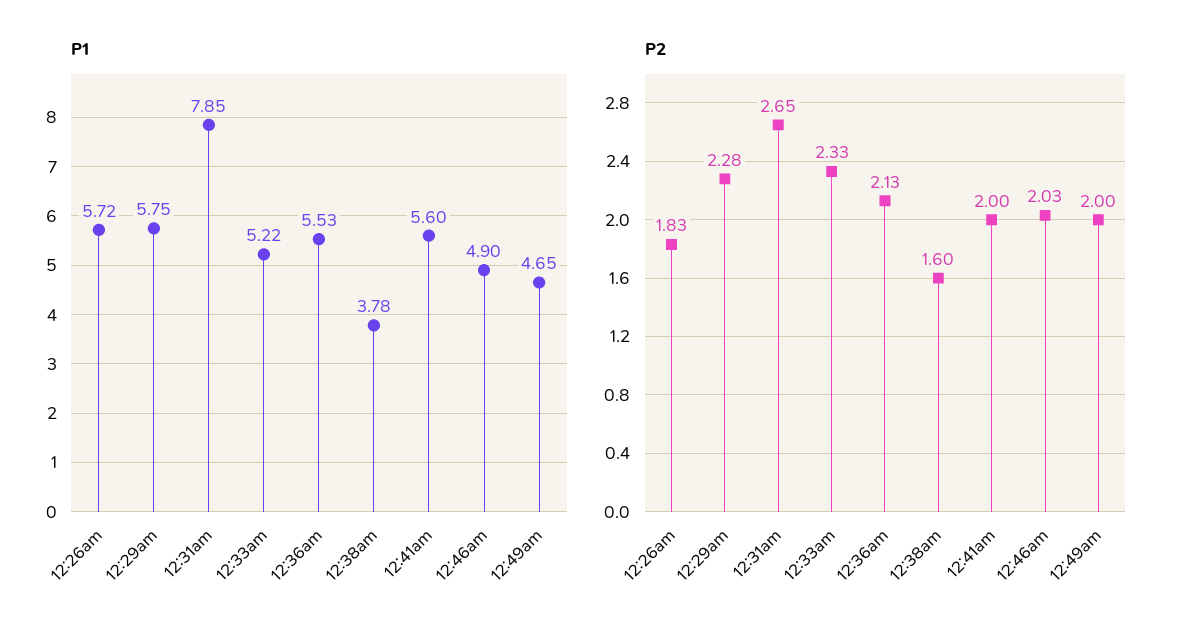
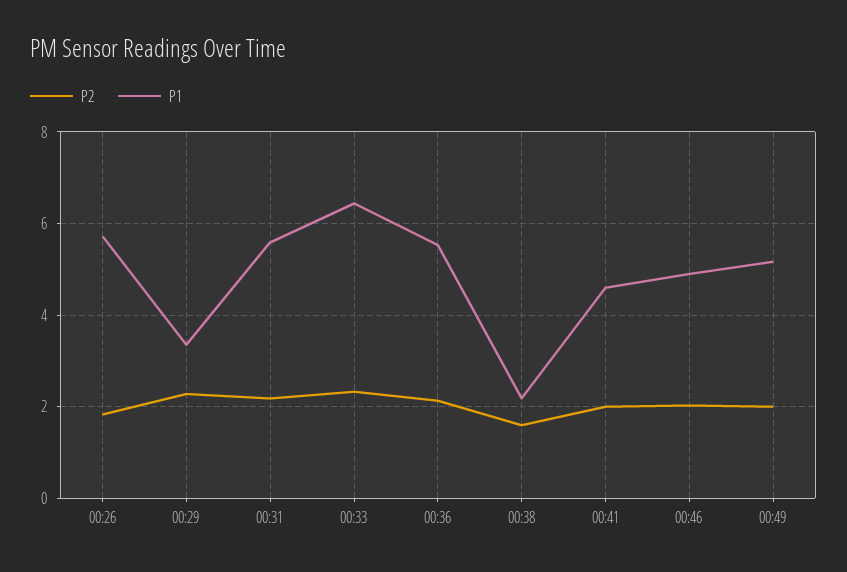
P1, 12:29am: 5.75 -> 3.4
P1, 12:31am: 7.85 -> 5.6
P1, 12:33am: 5.22 -> 6.4
P1, 12:38am: 3.78 -> 2.2
P1, 12:41am: 5.6 -> 4.6
P1, 12:49am: 4.65 -> 5.2
P2, 12:31am: 2.65 -> 2.2

